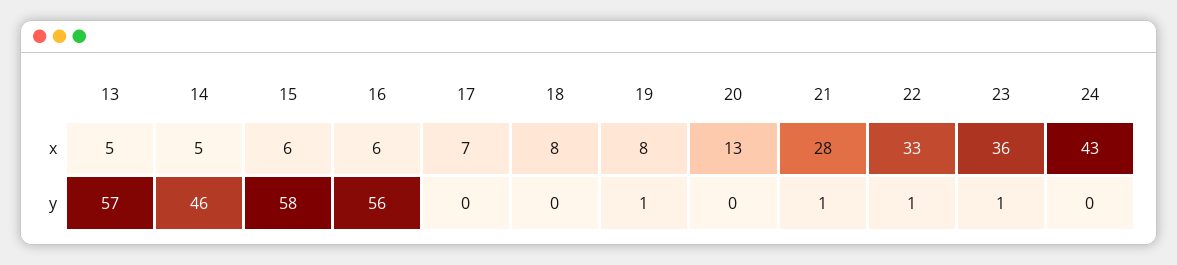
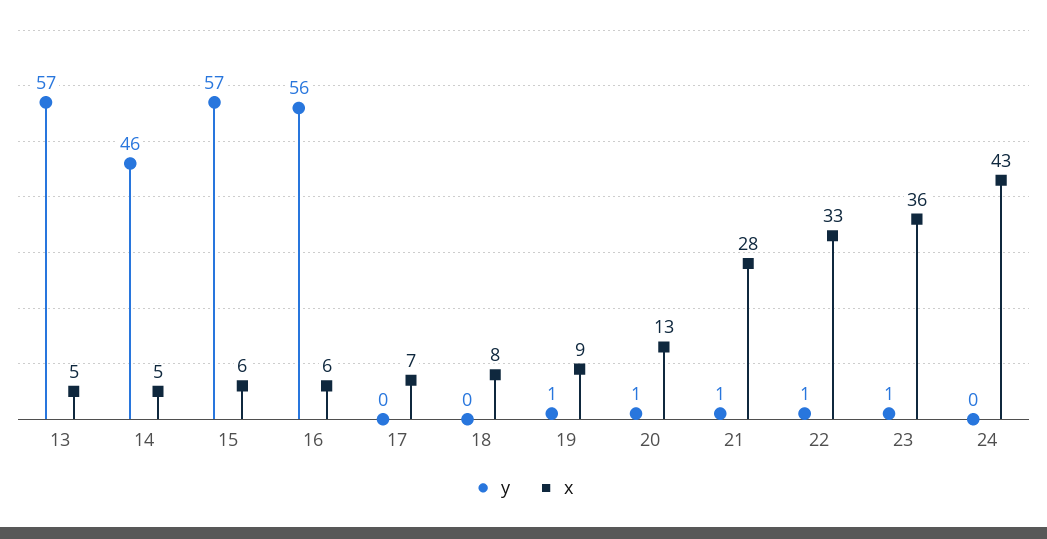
x, 19: 8 -> 9
y, 15: 58 -> 57
y, 20: 0 -> 1

